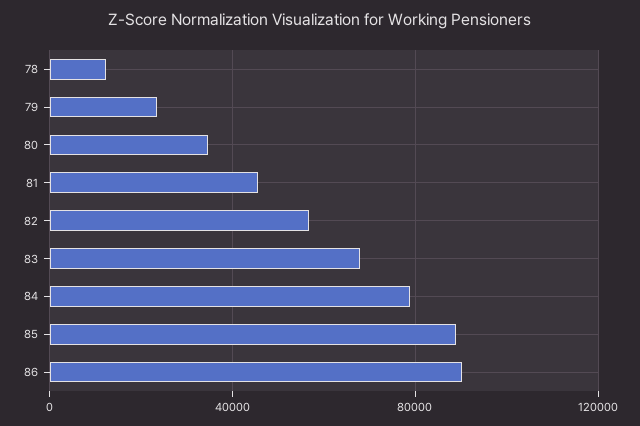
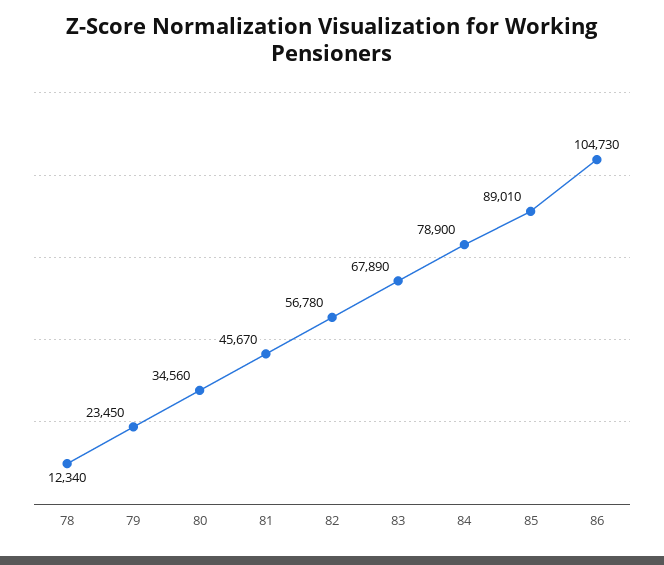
86: 90000 -> 104730

